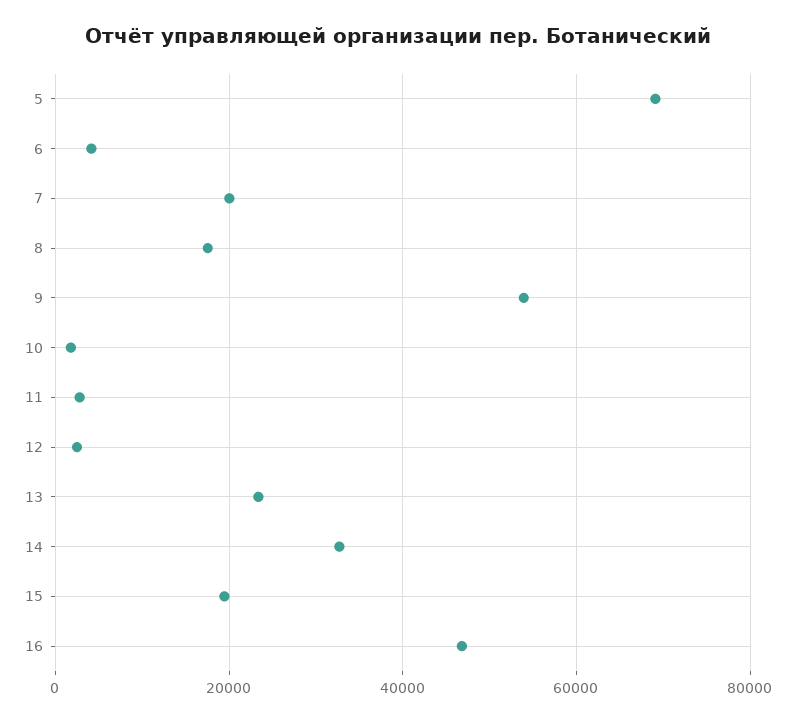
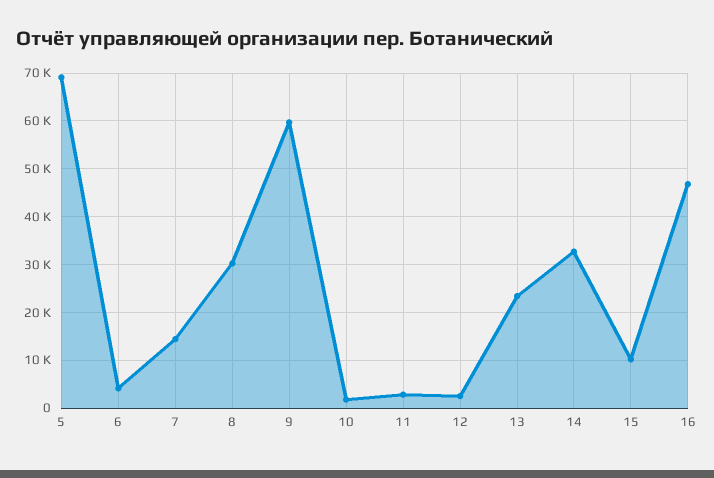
7: 20000 -> 14000
8: 18000 -> 30000
9: 54000 -> 60000
15: 20000 -> 10000

